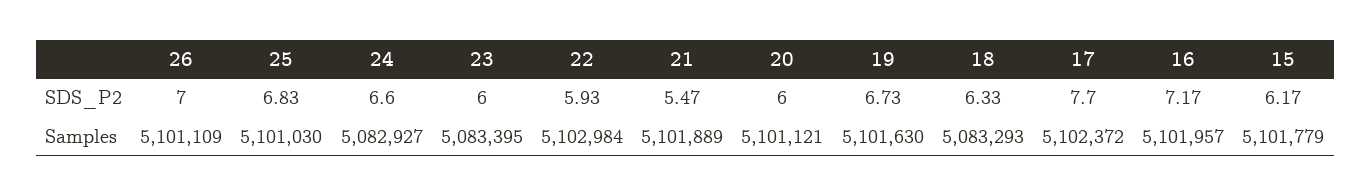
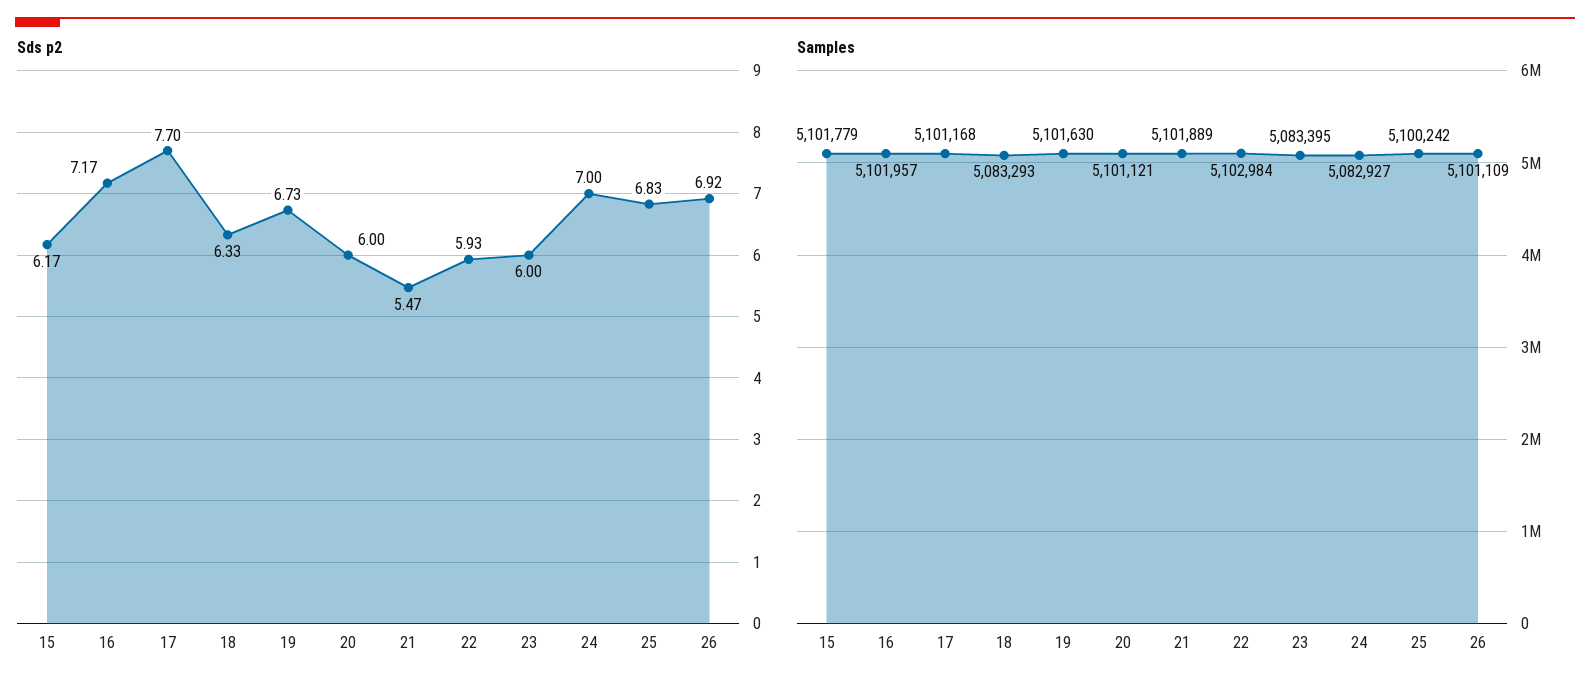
SDS_P2, 26: 7 -> 6.92
SDS_P2, 24: 6.6 -> 7
Samples, 25: 5101030 -> 5100242
Samples, 17: 5102372 -> 5101168

